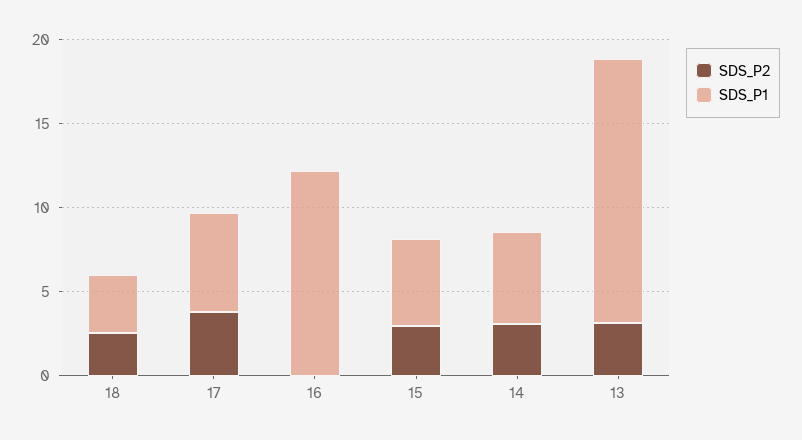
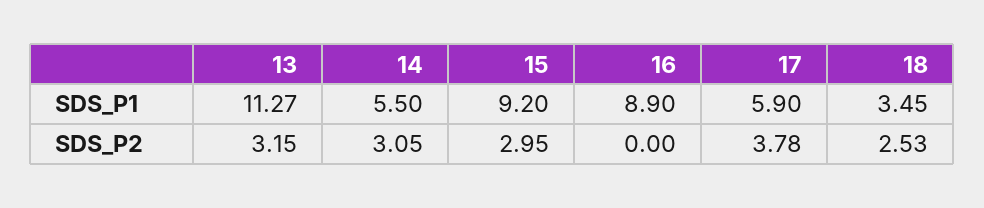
SDS_P1, 16: 12 -> 8.9
SDS_P1, 15: 5 -> 9.2
SDS_P1, 13: 16 -> 11.27

